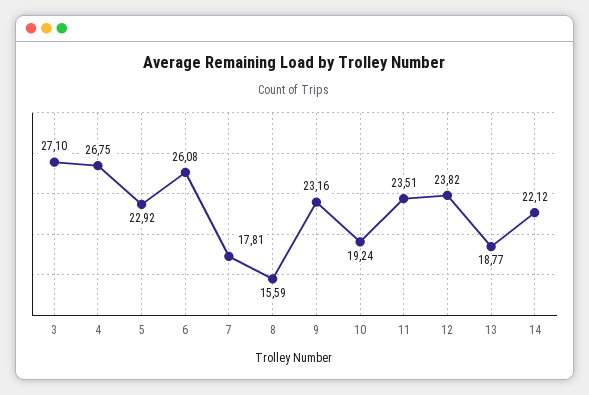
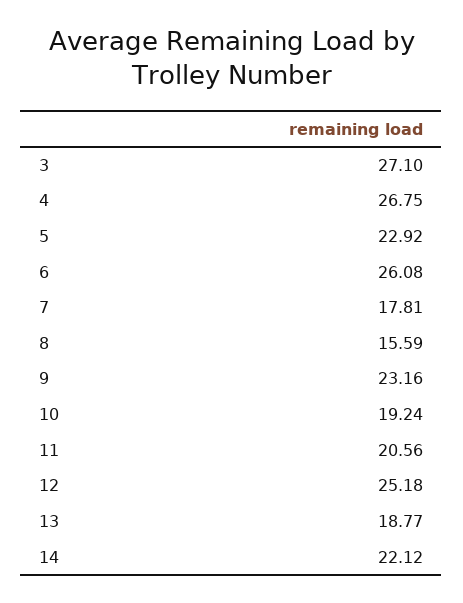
11: 23.51 -> 20.56
12: 23.82 -> 25.18

